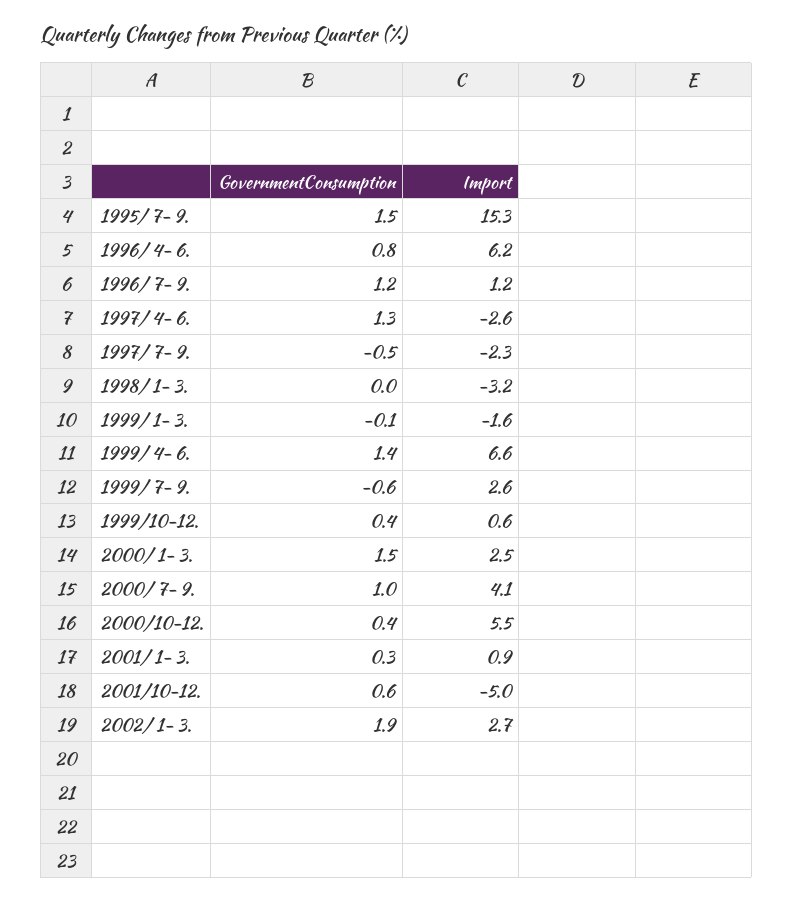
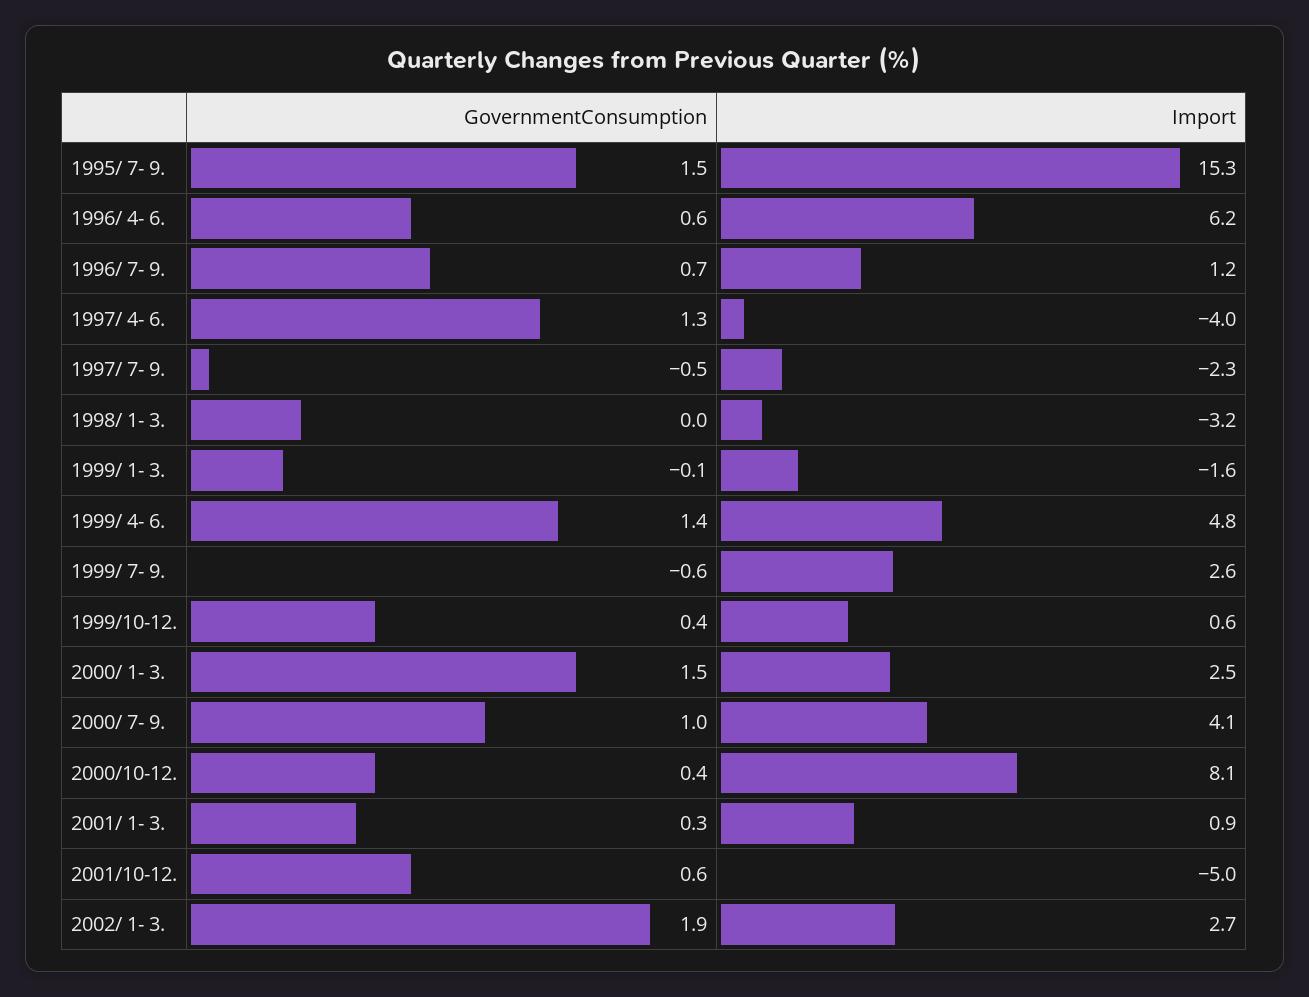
GovernmentConsumption, 1996/ 4- 6.: 0.8 -> 0.6
GovernmentConsumption, 1996/ 7- 9.: 1.2 -> 0.7
Import, 1997/ 4- 6.: -2.6 -> -4
Import, 1999/ 4- 6.: 6.6 -> 4.8
Import, 2000/10-12.: 5.5 -> 8.1

